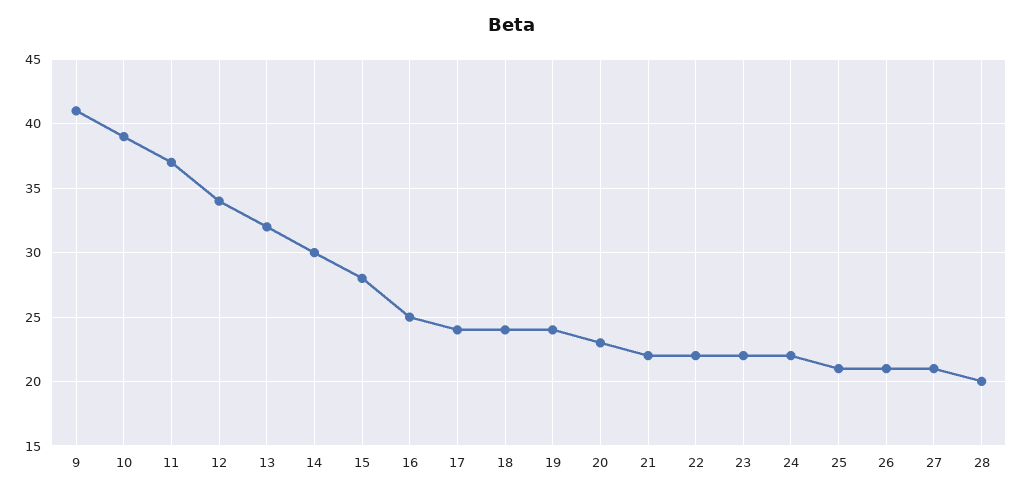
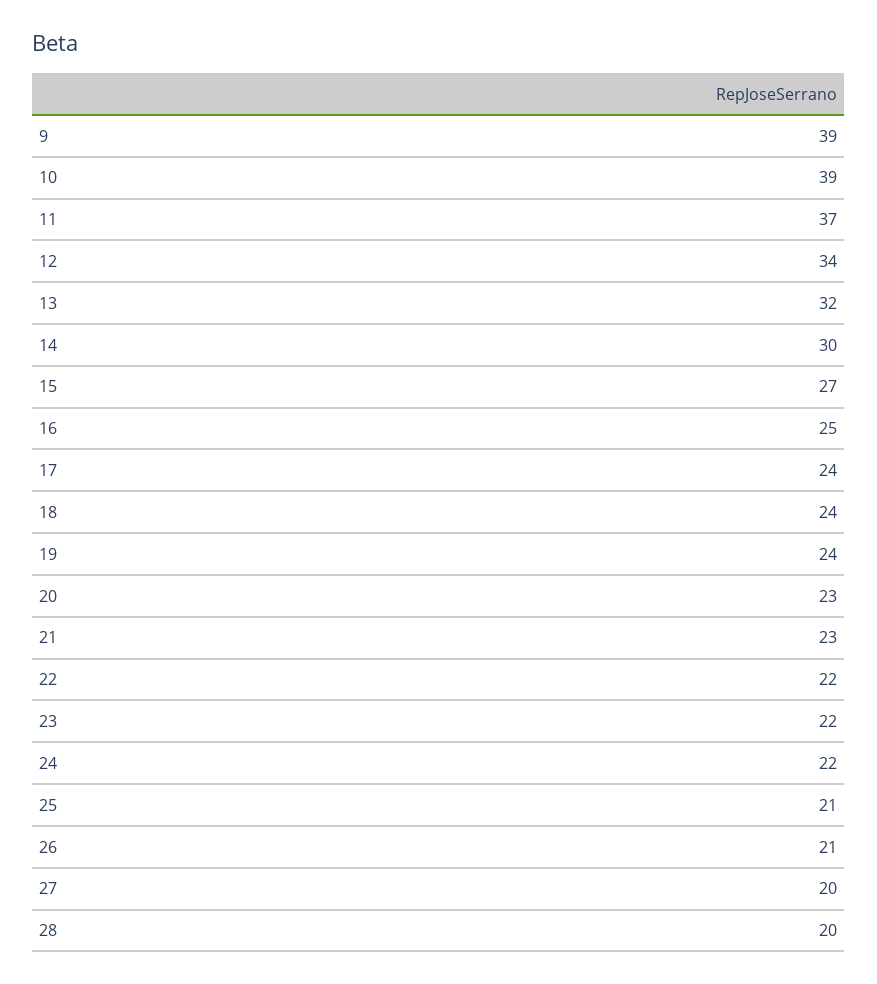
9: 41 -> 39
15: 28 -> 27
21: 22 -> 23
27: 21 -> 20

